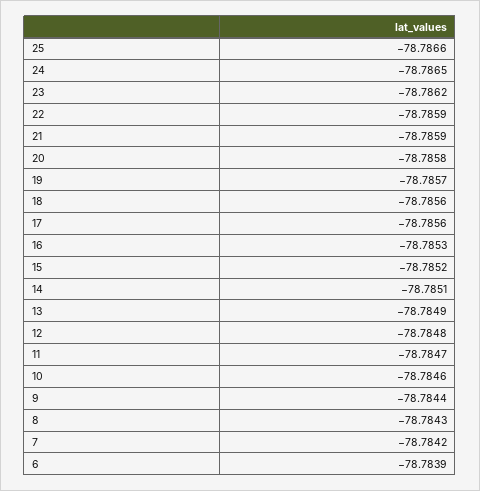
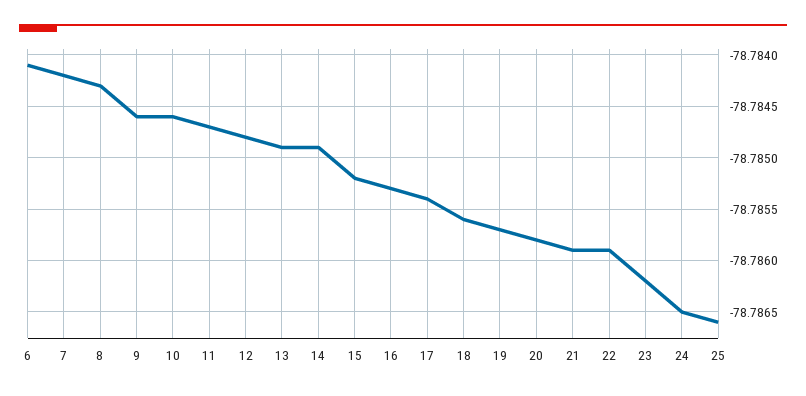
17: -78.7856 -> -78.7854
14: -78.7851 -> -78.7849
9: -78.7844 -> -78.7846
6: -78.7839 -> -78.7841

